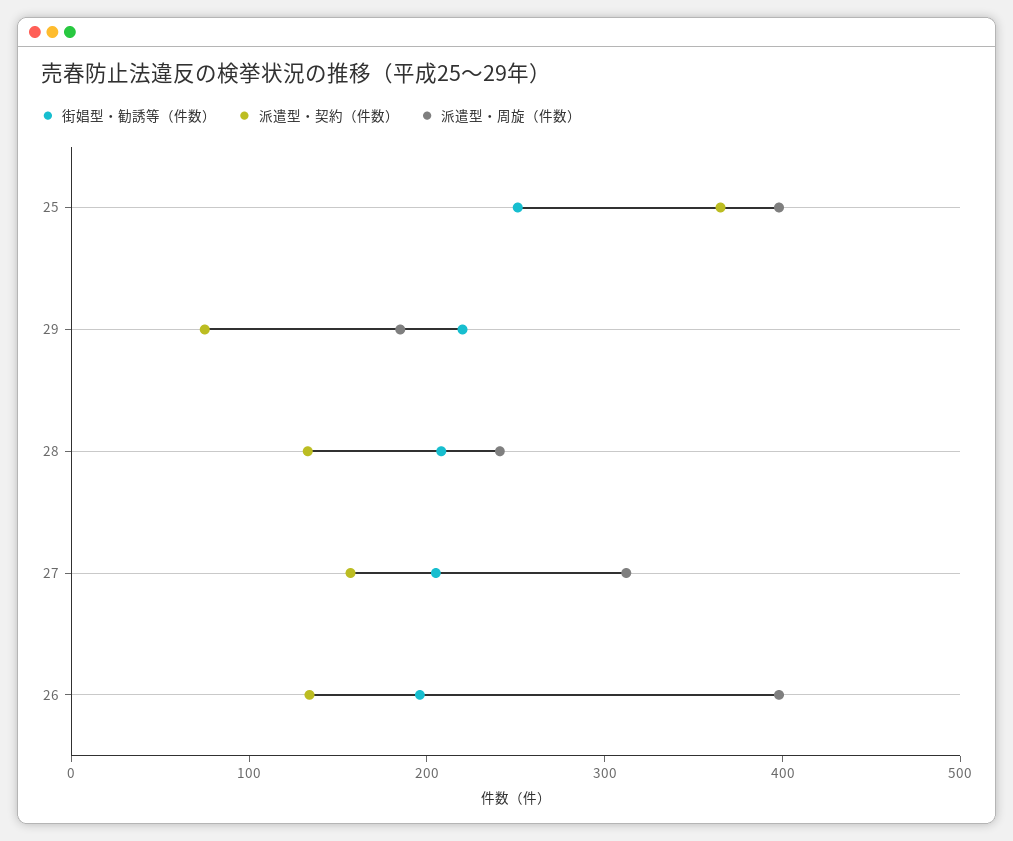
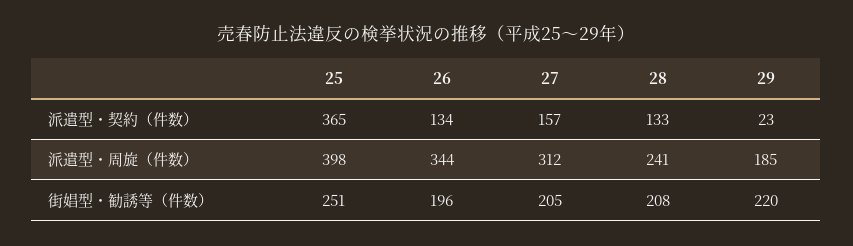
派遣型・契約（件数）, 29: 80 -> 23
派遣型・周旋（件数）, 26: 400 -> 344

